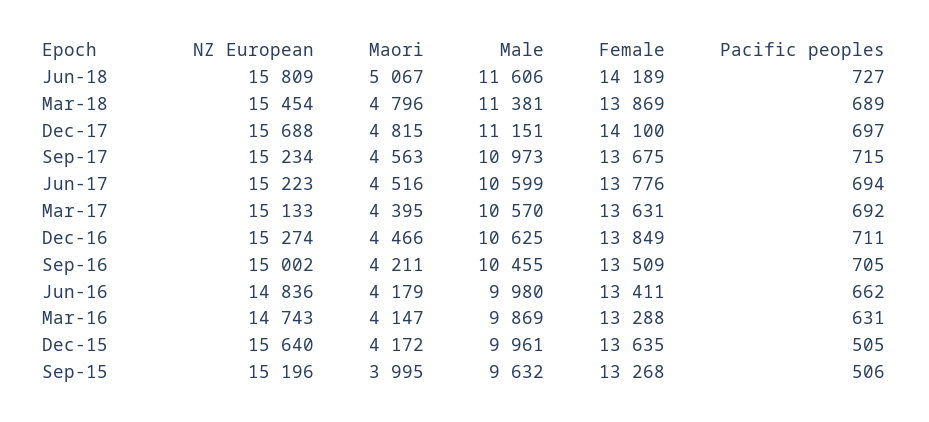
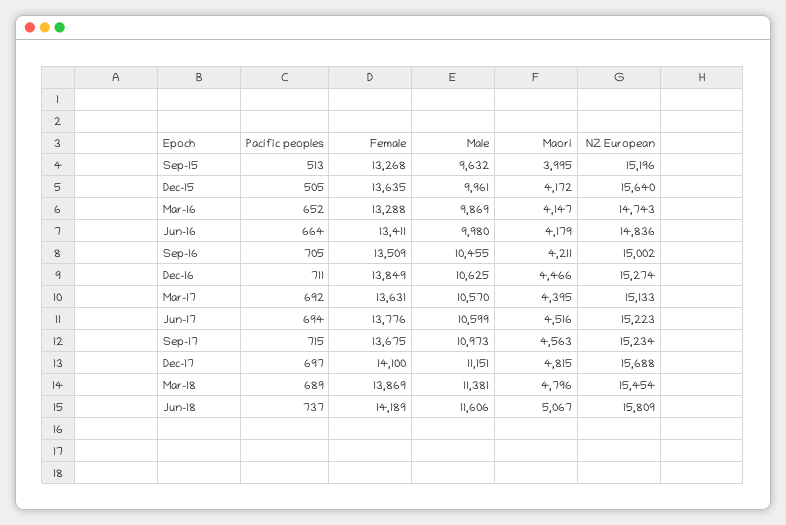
Pacific peoples, Jun-18: 727 -> 737
Pacific peoples, Jun-16: 662 -> 664
Pacific peoples, Mar-16: 631 -> 652
Pacific peoples, Sep-15: 506 -> 513

